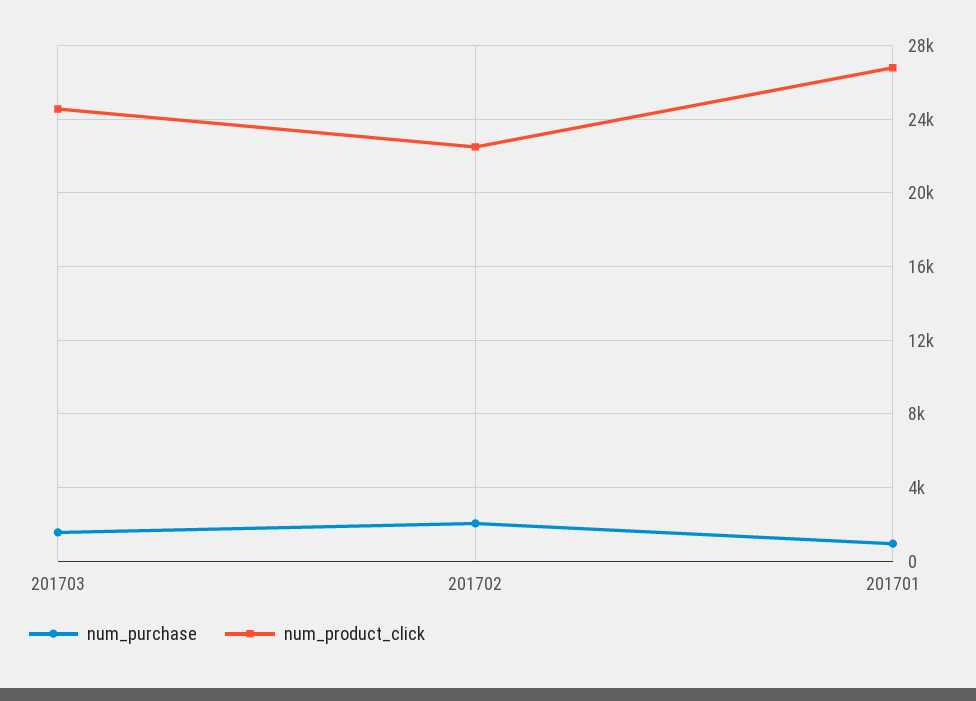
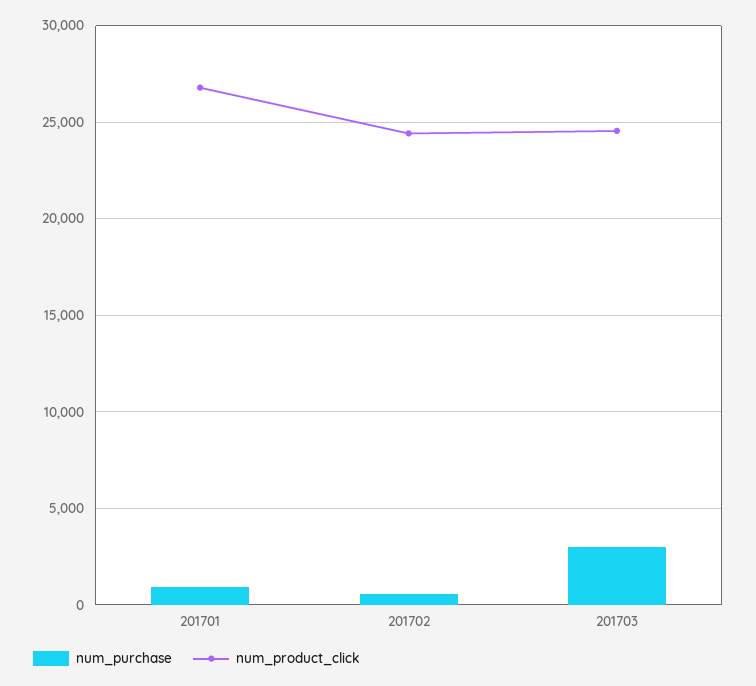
num_purchase, 201703: 1500 -> 3000
num_purchase, 201702: 2000 -> 500
num_product_click, 201702: 22500 -> 24500

